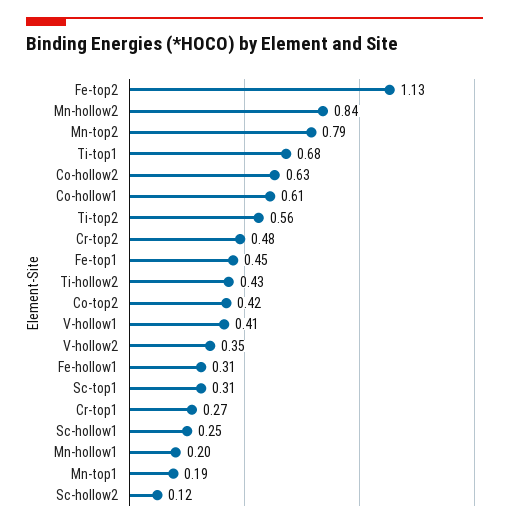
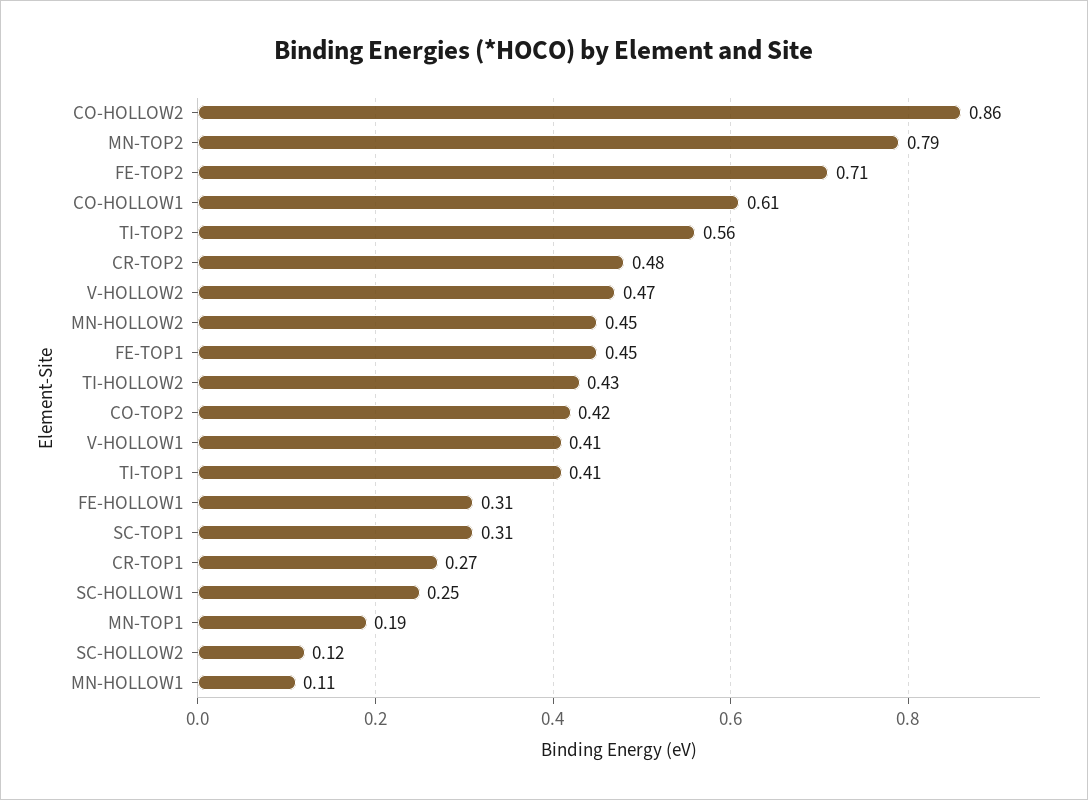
Fe-top2: 1.13 -> 0.71
Mn-hollow2: 0.84 -> 0.45
Ti-top1: 0.68 -> 0.41
Co-hollow2: 0.63 -> 0.86
V-hollow2: 0.35 -> 0.47
Mn-hollow1: 0.2 -> 0.11

